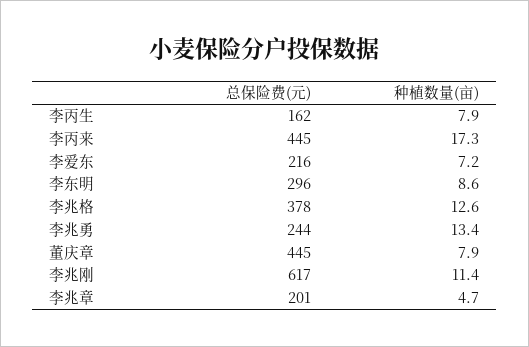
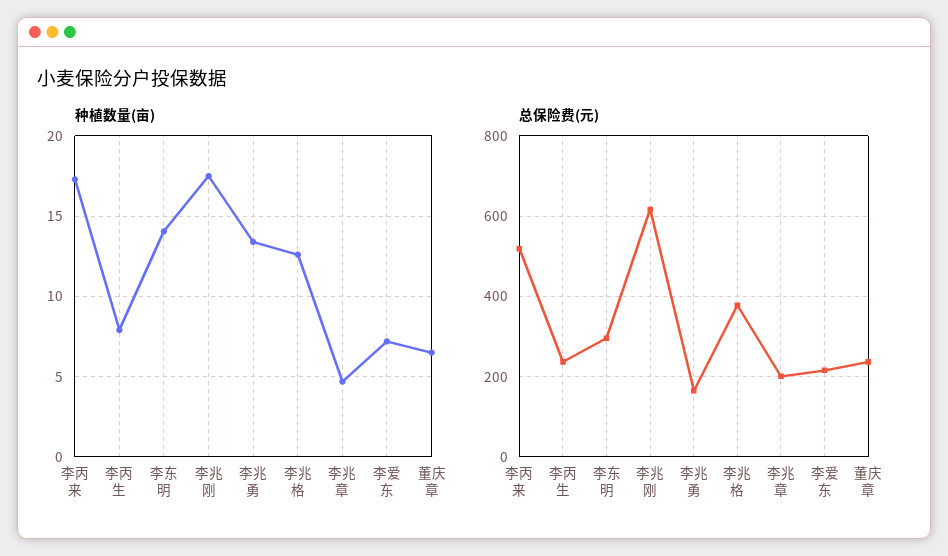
总保险费(元), 李丙生: 162 -> 240
总保险费(元), 李丙来: 445 -> 520
种植数量(亩), 李东明: 8.6 -> 14
总保险费(元), 李兆勇: 244 -> 160
总保险费(元), 董庆章: 445 -> 240
种植数量(亩), 董庆章: 7.9 -> 6.5
种植数量(亩), 李兆刚: 11.4 -> 17.5

